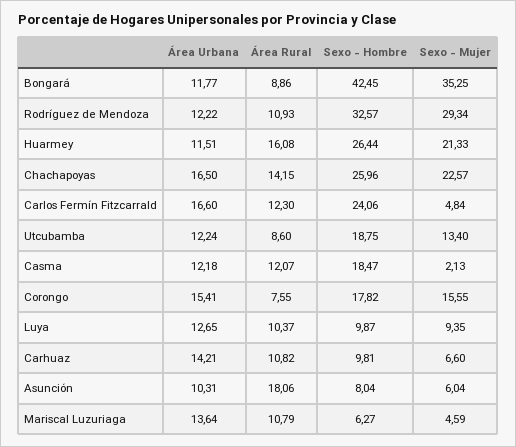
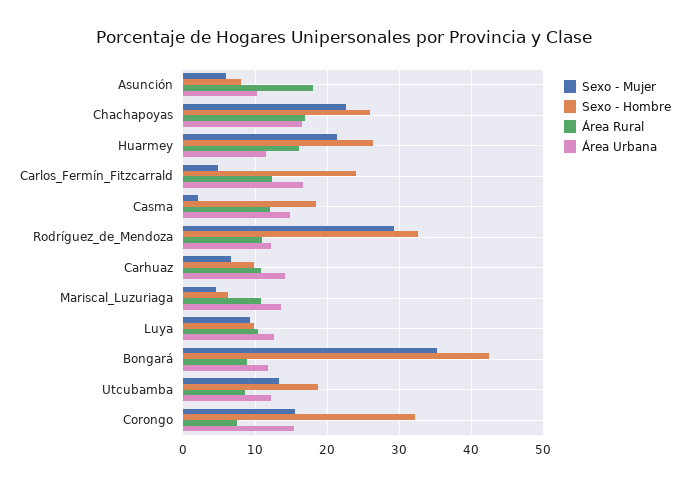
Área Rural, Chachapoyas: 14.15 -> 17
Área Urbana, Casma: 12.18 -> 15
Sexo - Hombre, Corongo: 17.82 -> 32

